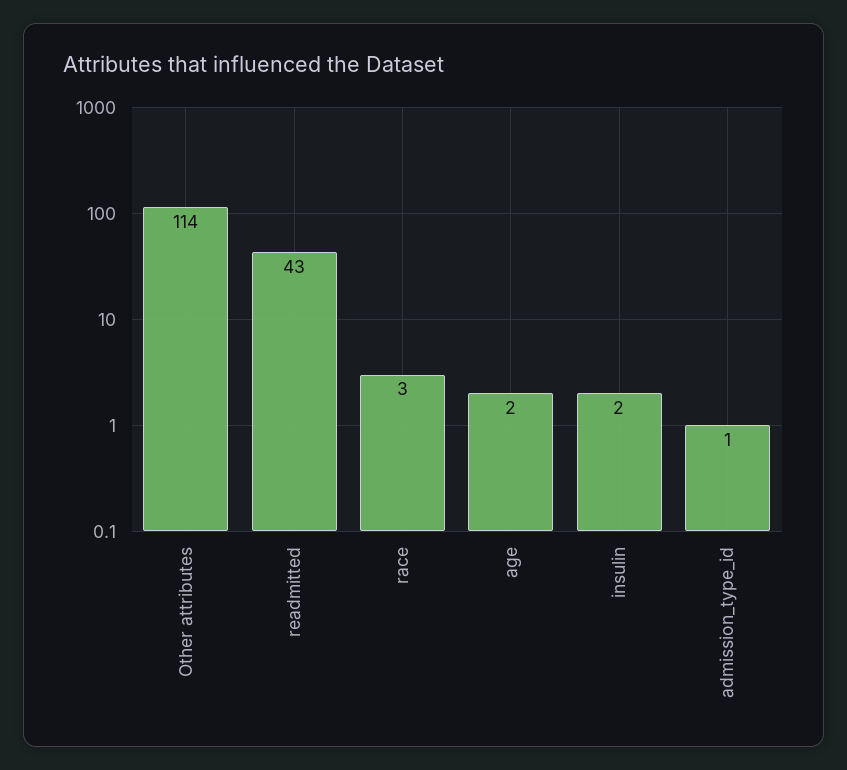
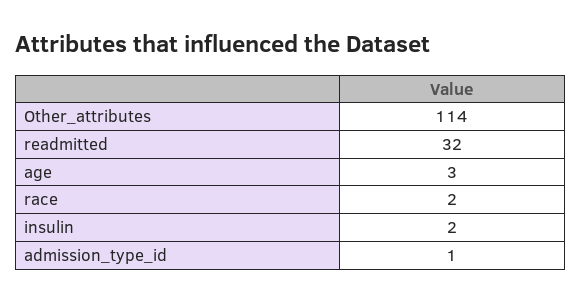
readmitted: 43 -> 32
race: 3 -> 2
age: 2 -> 3

